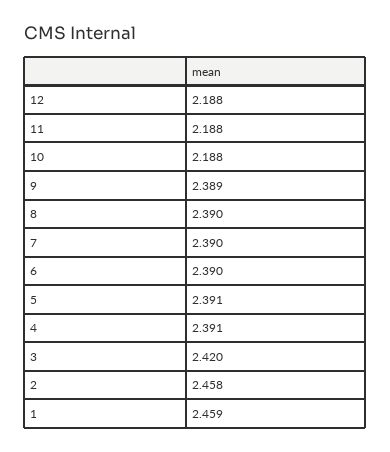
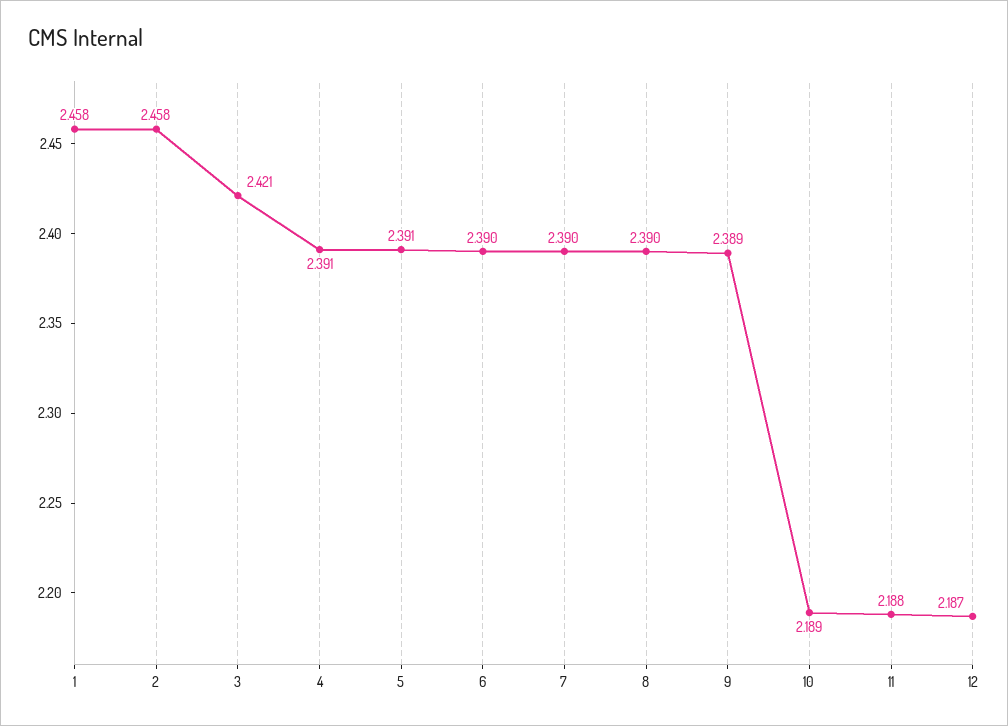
12: 2.188 -> 2.187
10: 2.188 -> 2.189
3: 2.42 -> 2.421
1: 2.459 -> 2.458

